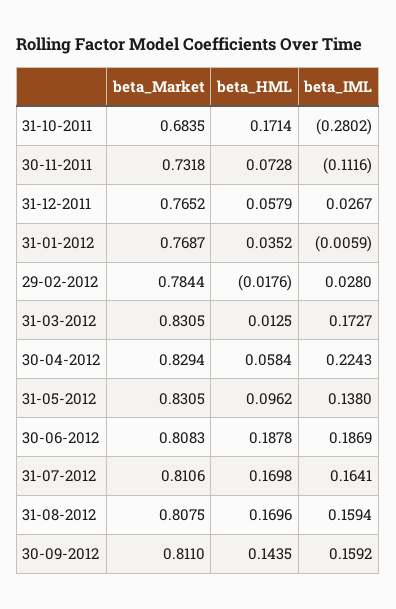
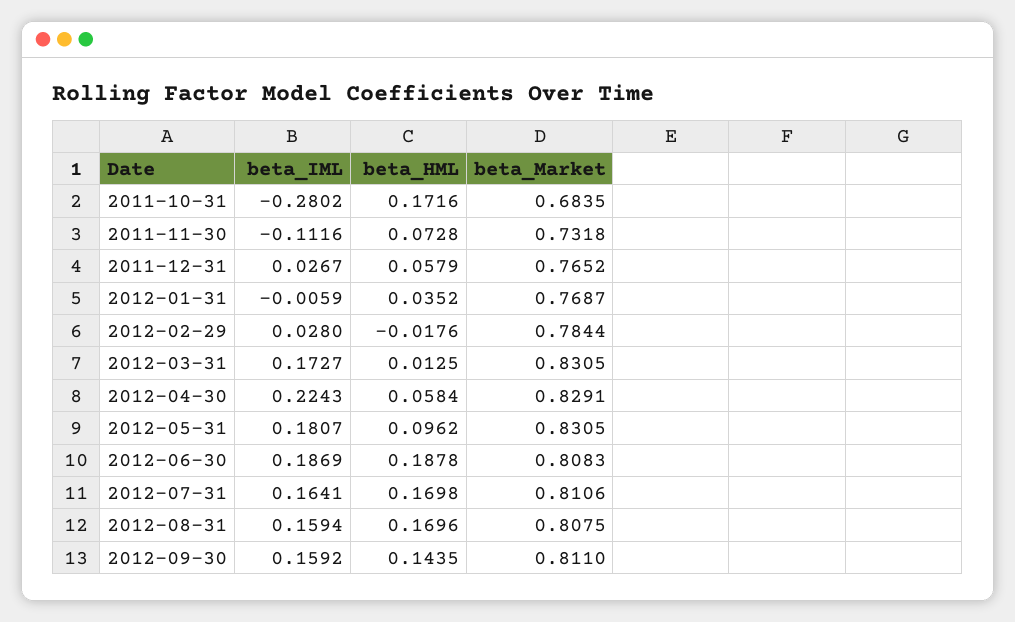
beta_HML, 31-10-2011: 0.1714 -> 0.1716
beta_Market, 30-04-2012: 0.8294 -> 0.8291
beta_IML, 31-05-2012: 0.138 -> 0.1807

